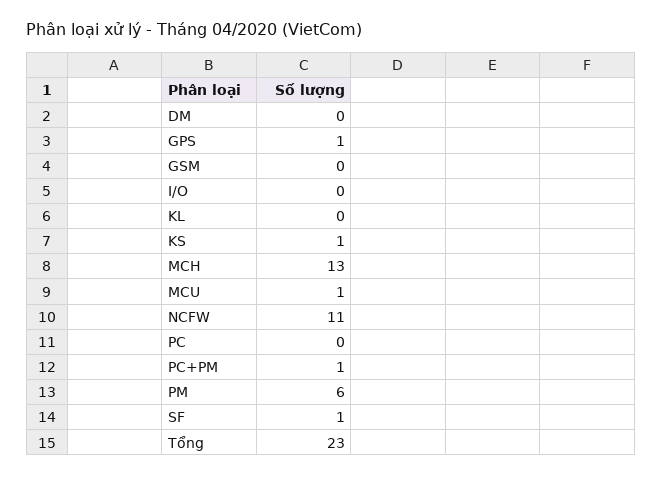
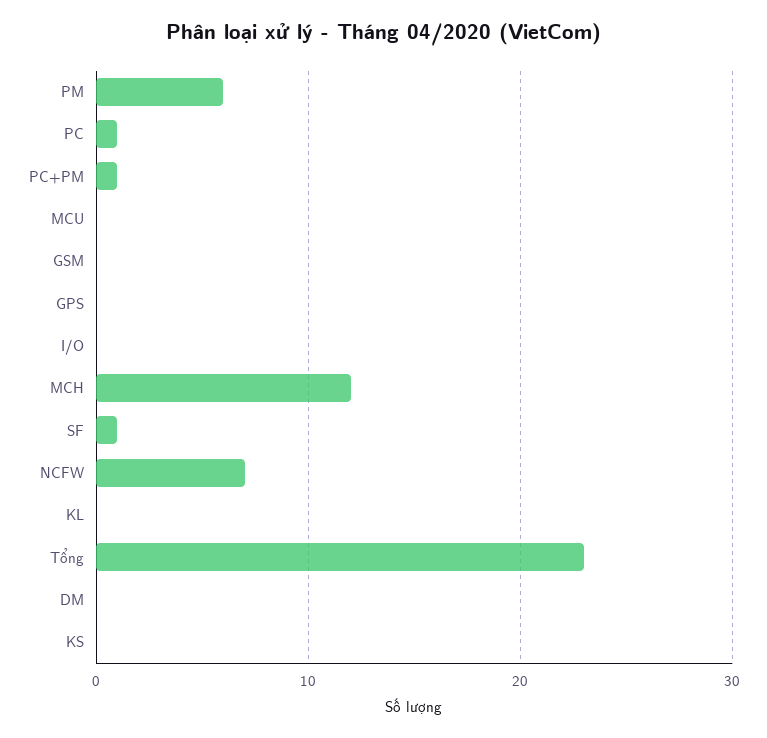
GPS: 1 -> 0
KS: 1 -> 0
MCH: 13 -> 12
MCU: 1 -> 0
NCFW: 11 -> 7
PC: 0 -> 1

